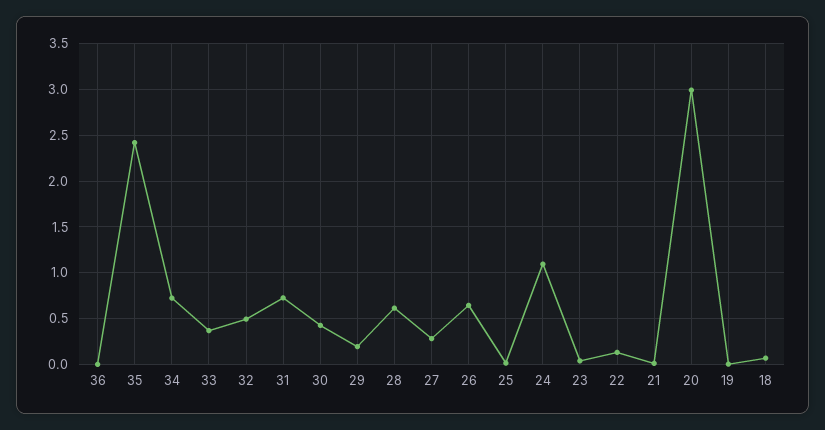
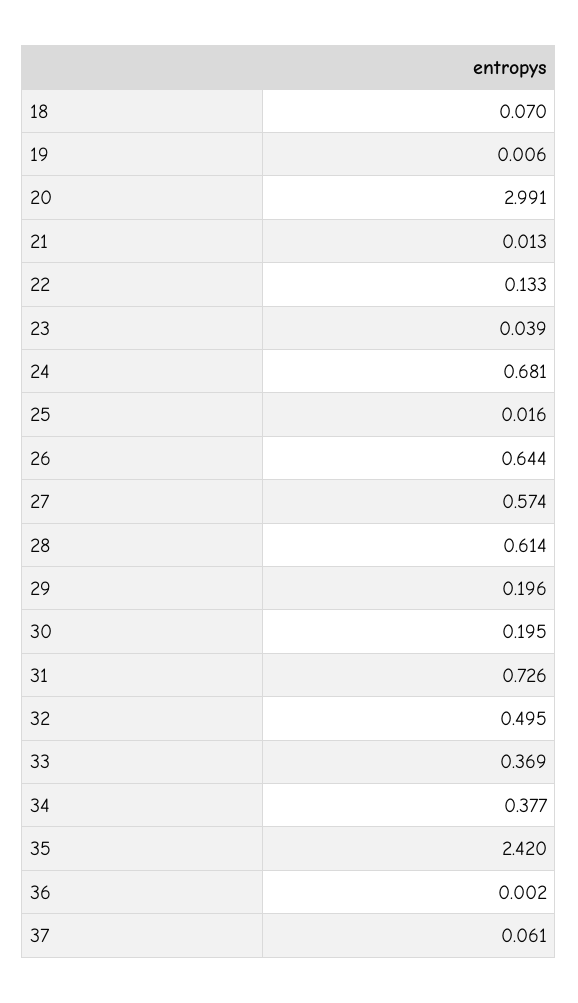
34: 0.7 -> 0.377
30: 0.4 -> 0.195
27: 0.3 -> 0.574
24: 1.1 -> 0.681
37: none -> 0.061

